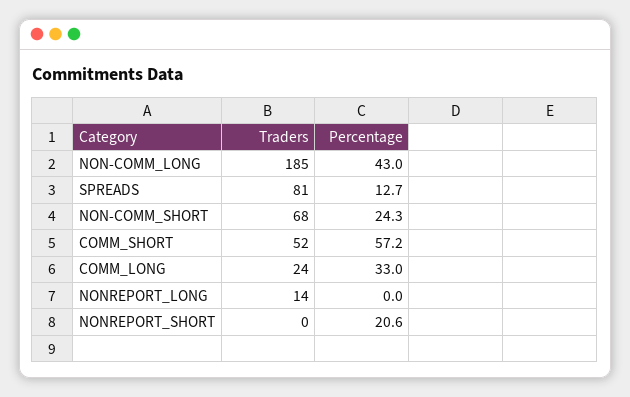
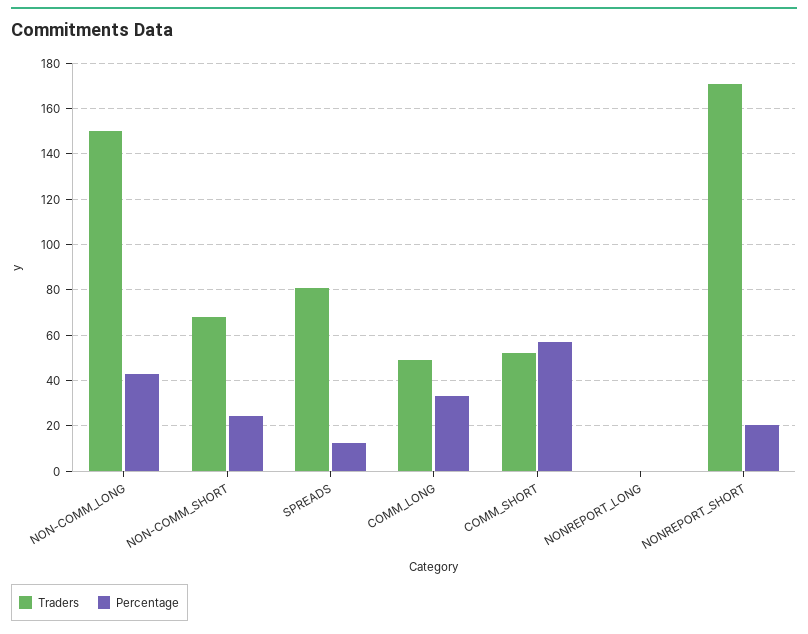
Traders, NON-COMM_LONG: 185 -> 150
Traders, COMM_LONG: 24 -> 50
Traders, NONREPORT_LONG: 14 -> 0
Traders, NONREPORT_SHORT: 0 -> 170

